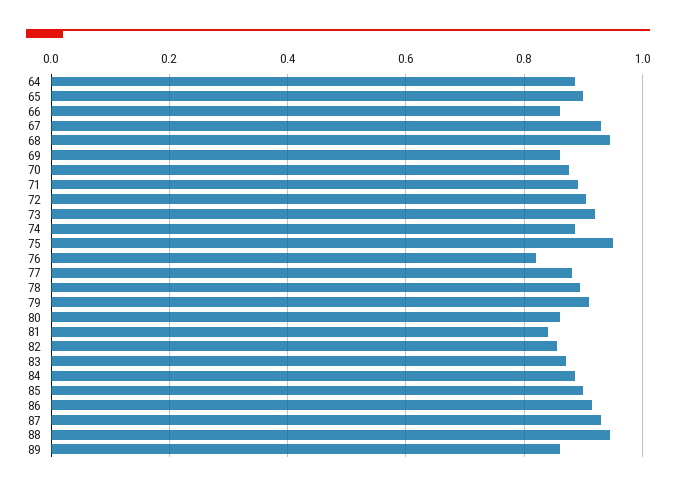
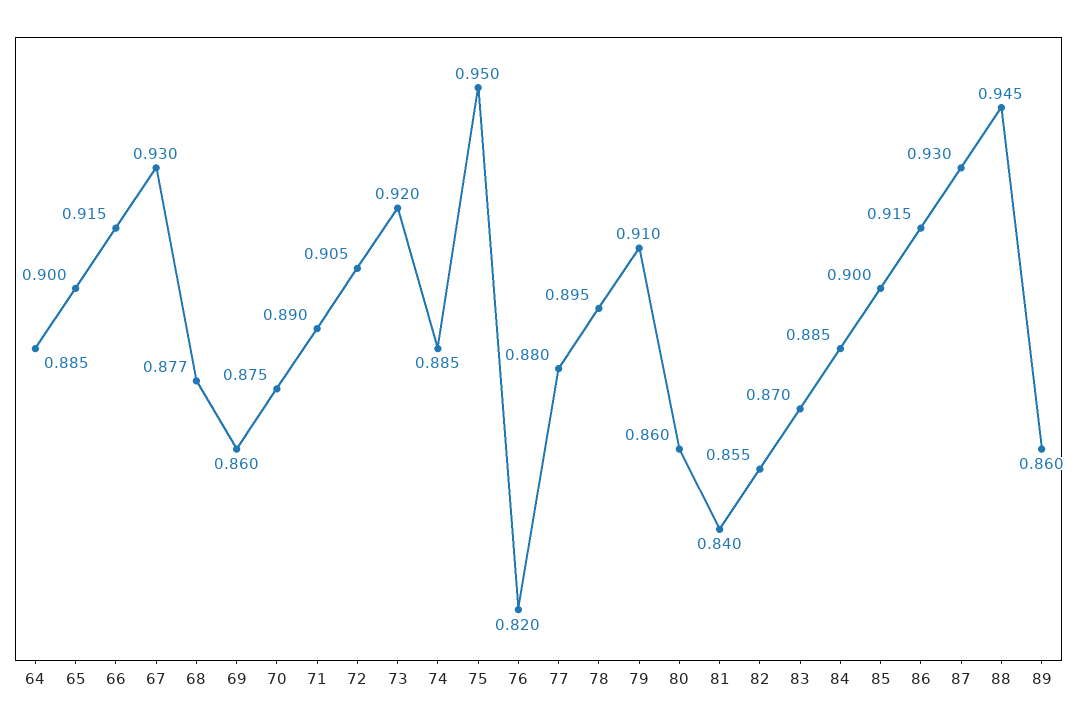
66: 0.86 -> 0.915
68: 0.94 -> 0.877

